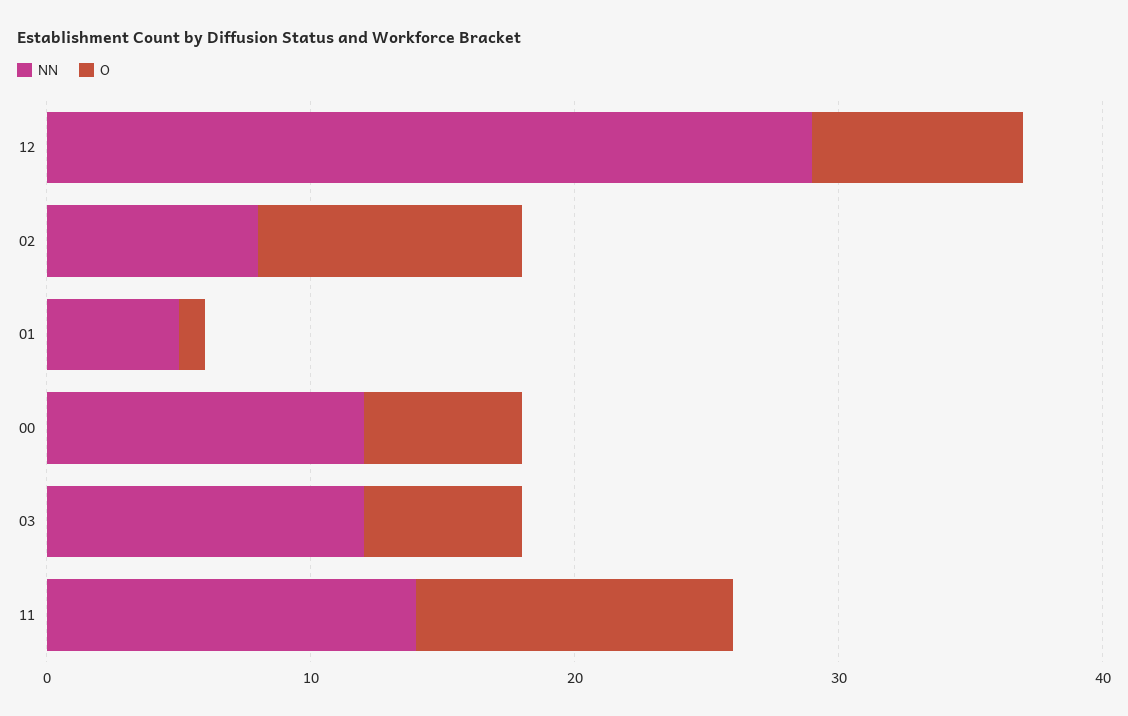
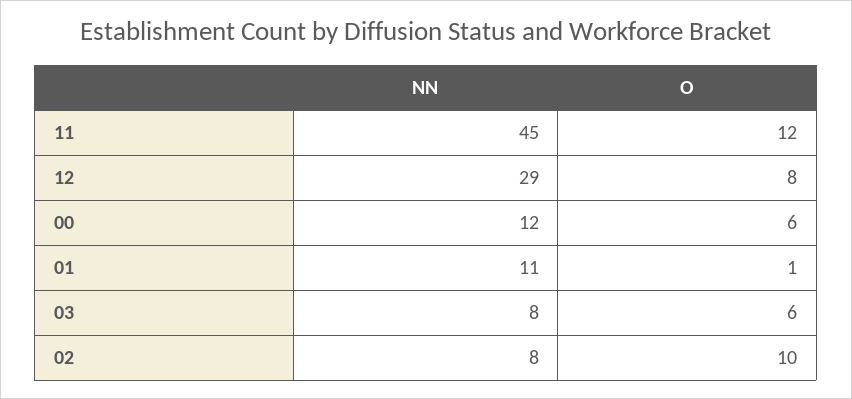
NN, 01: 5 -> 11
NN, 03: 12 -> 8
NN, 11: 14 -> 45

